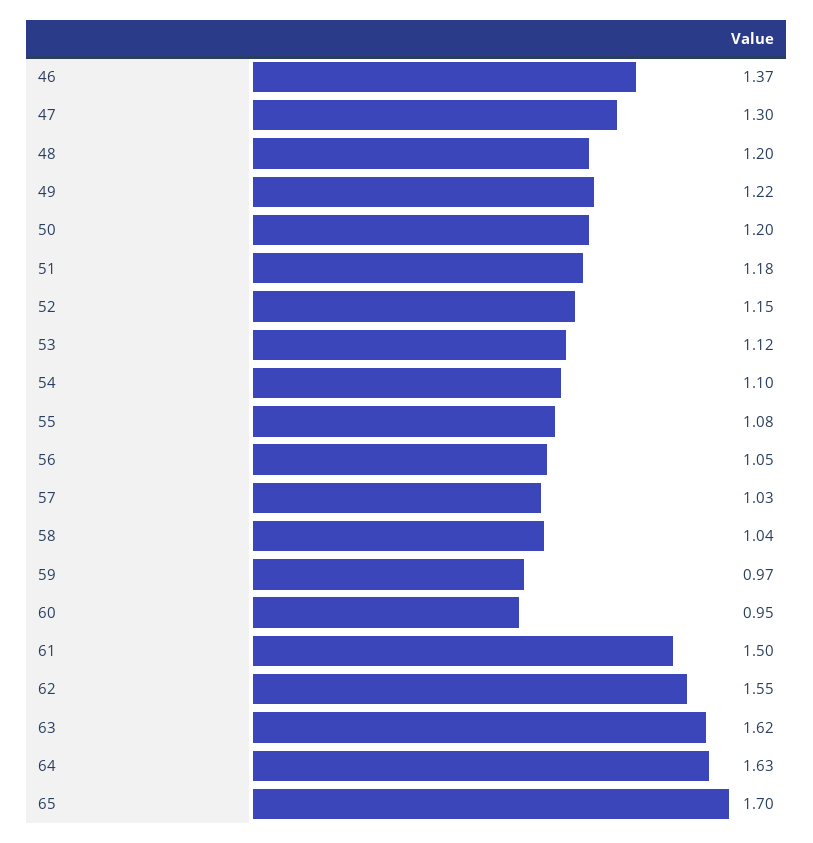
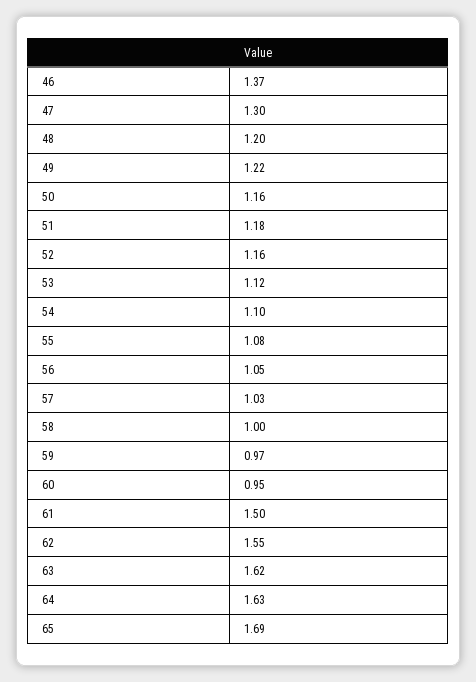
50: 1.2 -> 1.16
52: 1.15 -> 1.16
58: 1.04 -> 1
65: 1.7 -> 1.69

